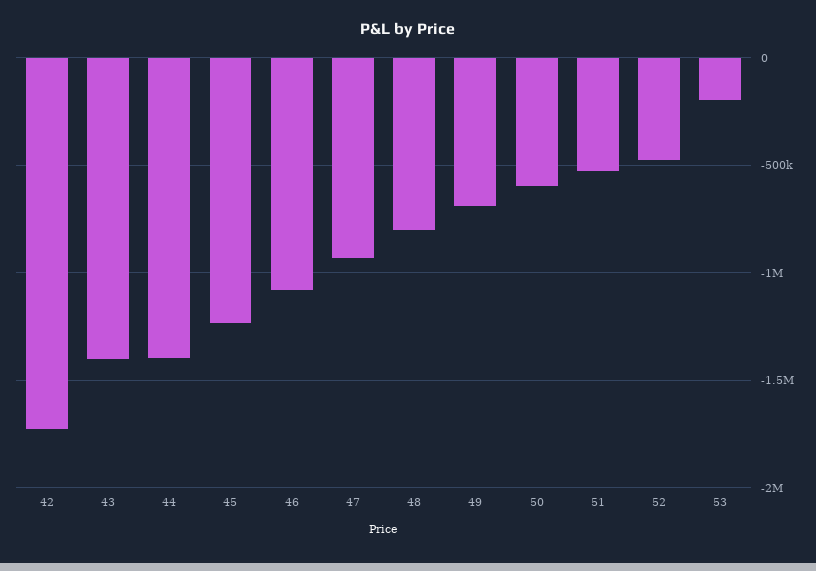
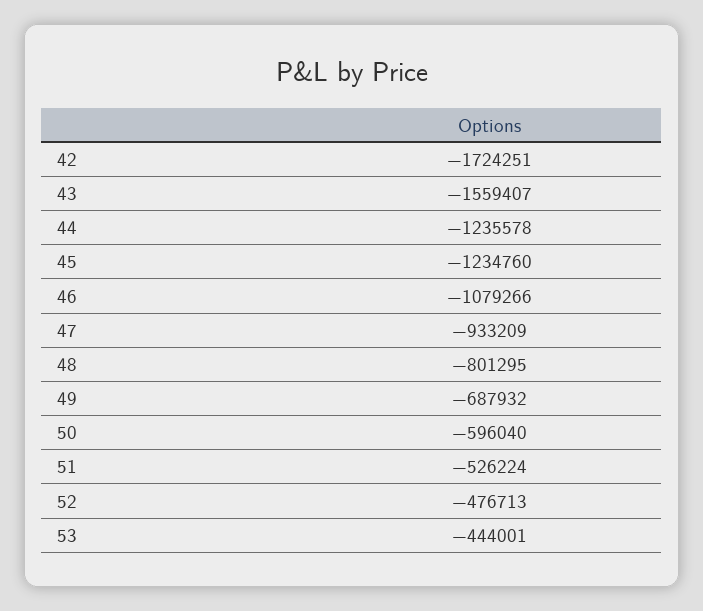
43: -1400000 -> -1559407
44: -1400000 -> -1235578
53: -200000 -> -444001

